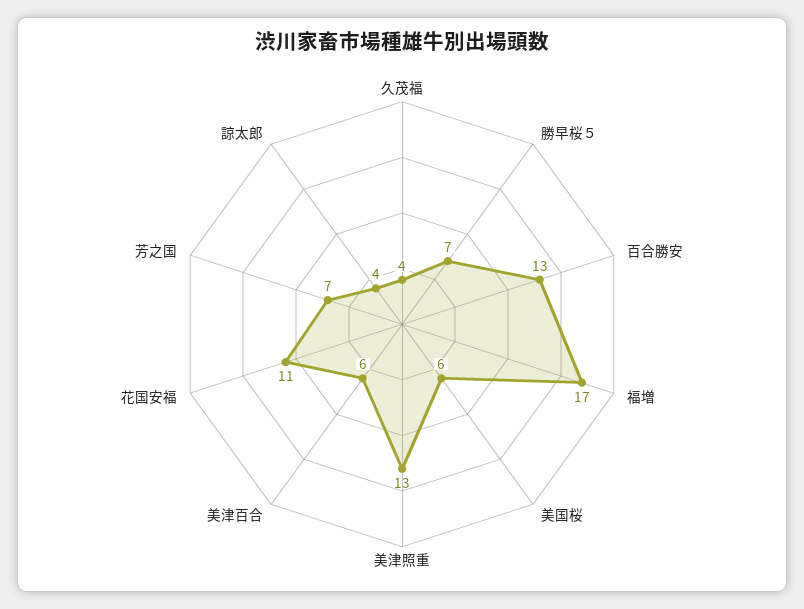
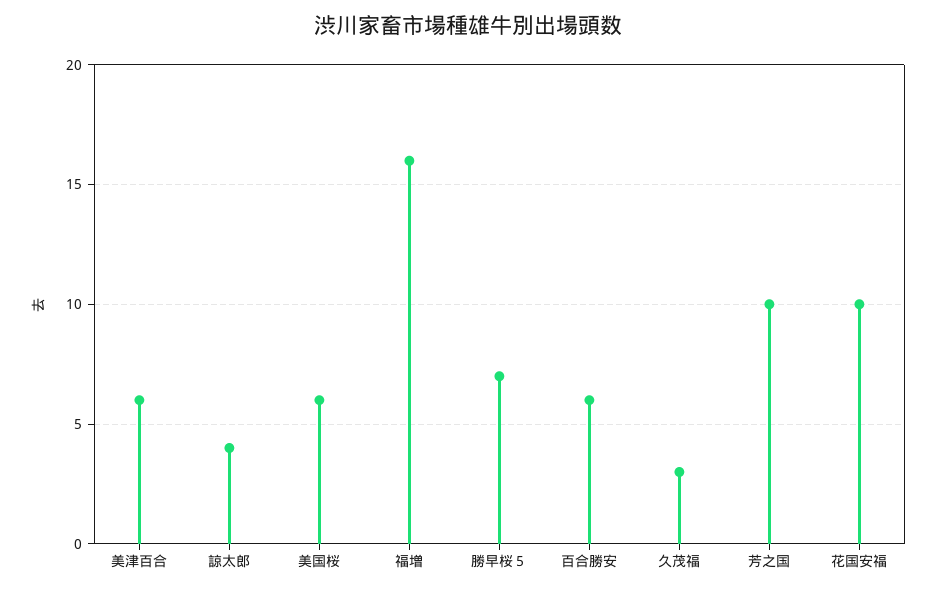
久茂福: 4 -> 3
百合勝安: 13 -> 6
福増: 17 -> 16
美津照重: 13 -> none
花国安福: 11 -> 10
芳之国: 7 -> 10

